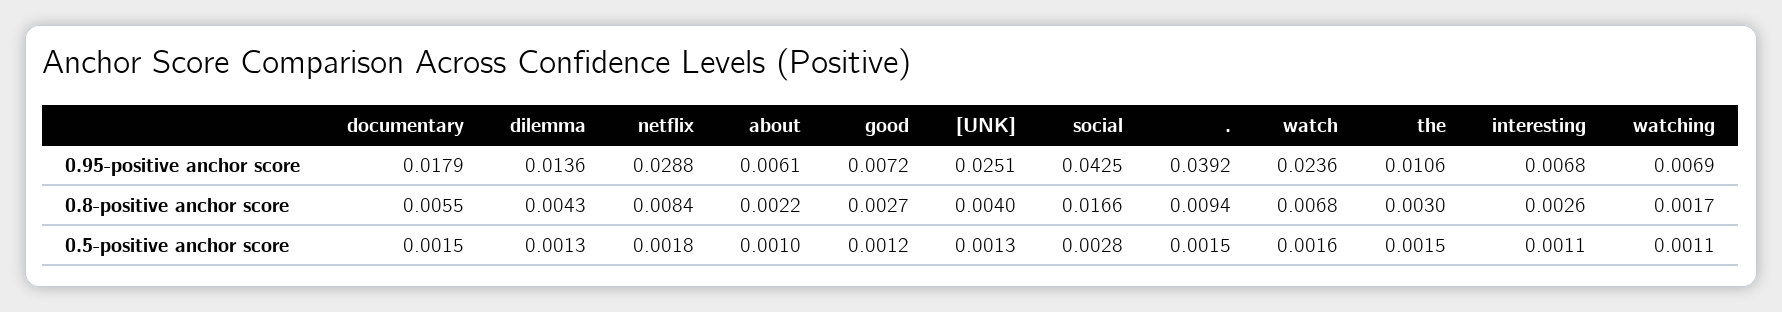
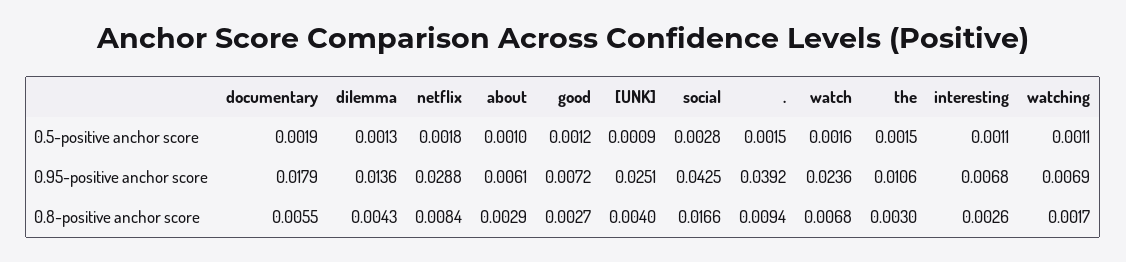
about, 0.8-positive anchor score: 0.0022 -> 0.0029
documentary, 0.5-positive anchor score: 0.0015 -> 0.0019
[UNK], 0.5-positive anchor score: 0.0013 -> 0.0009

